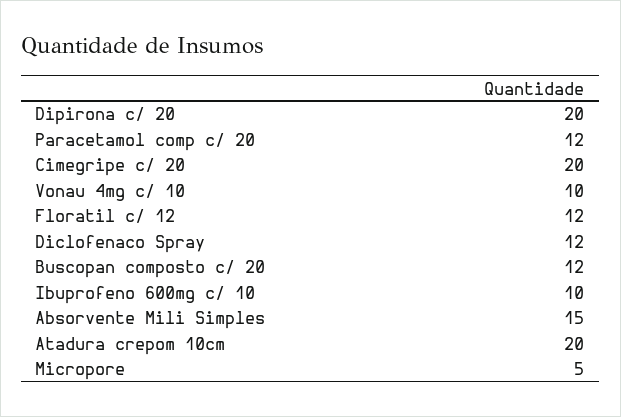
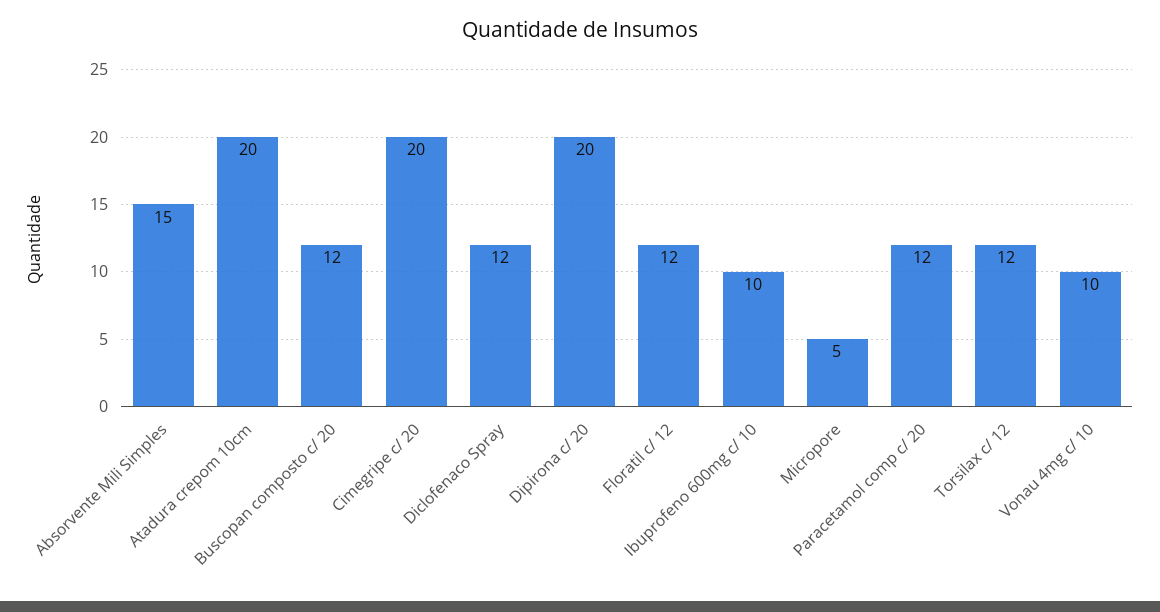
Torsilax c/ 12: none -> 12

